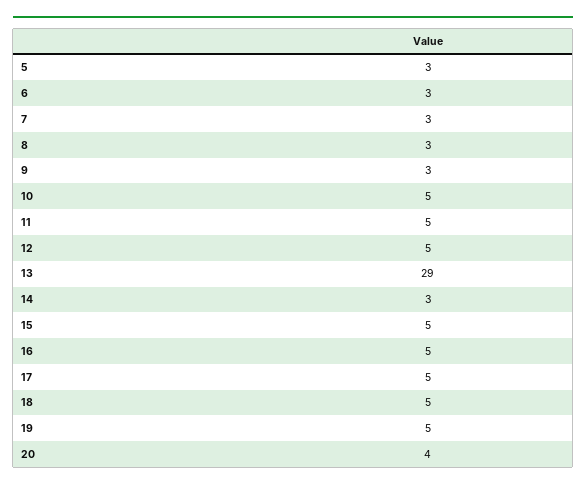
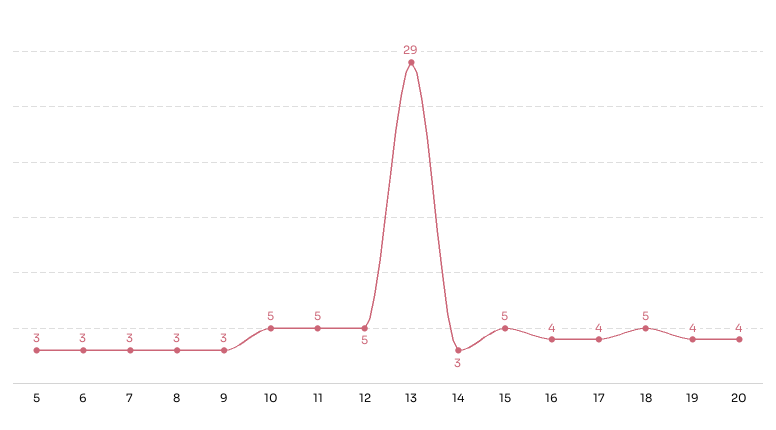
16: 5 -> 4
17: 5 -> 4
19: 5 -> 4

